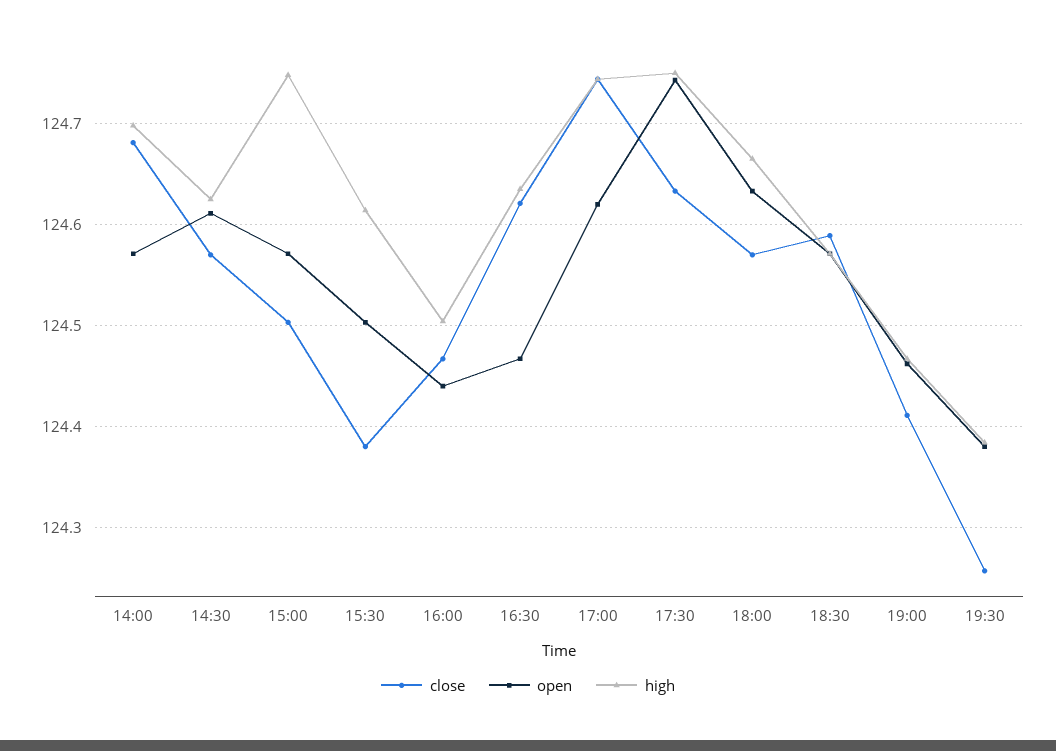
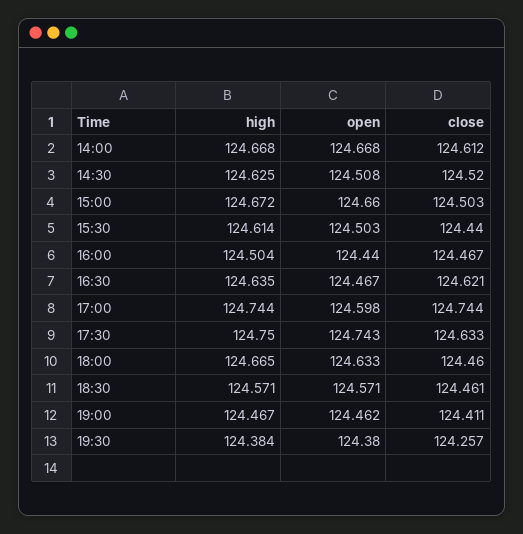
close, 14:00: 124.68 -> 124.612
open, 14:00: 124.57 -> 124.668
high, 14:00: 124.7 -> 124.668
close, 14:30: 124.57 -> 124.52
open, 14:30: 124.61 -> 124.508
open, 15:00: 124.57 -> 124.66
high, 15:00: 124.75 -> 124.672
close, 15:30: 124.38 -> 124.44
open, 17:00: 124.62 -> 124.598
close, 18:00: 124.57 -> 124.46
close, 18:30: 124.59 -> 124.461

